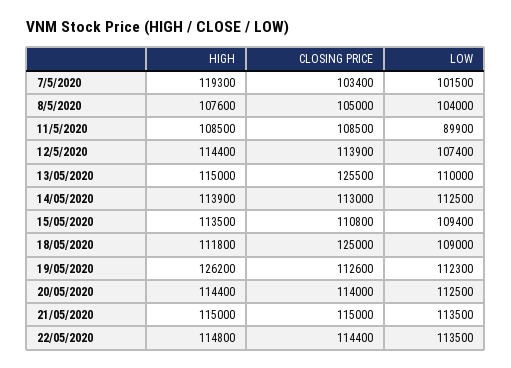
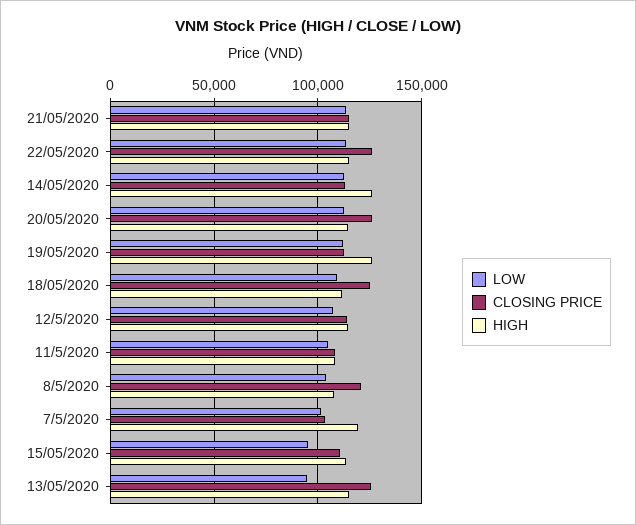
CLOSING PRICE, 8/5/2020: 105000 -> 120000
LOW, 11/5/2020: 89900 -> 105000
LOW, 13/05/2020: 110000 -> 95000
HIGH, 14/05/2020: 113900 -> 125000
LOW, 15/05/2020: 109400 -> 95000
CLOSING PRICE, 20/05/2020: 114000 -> 125000
CLOSING PRICE, 22/05/2020: 114400 -> 125000

